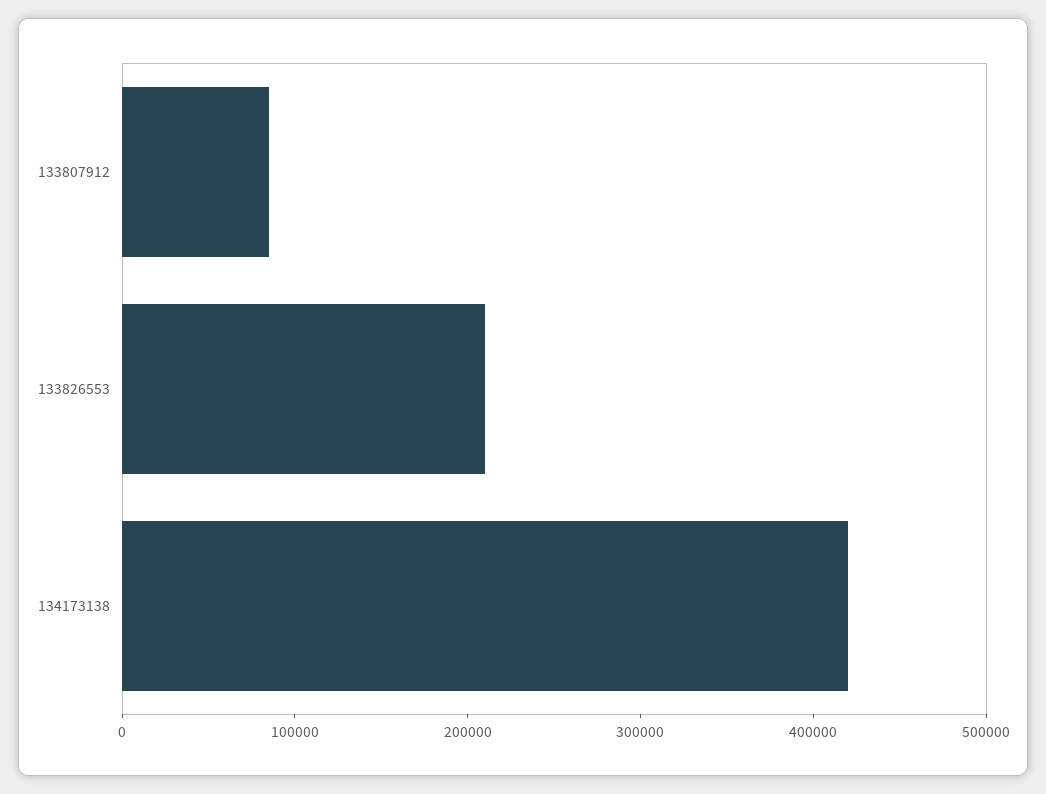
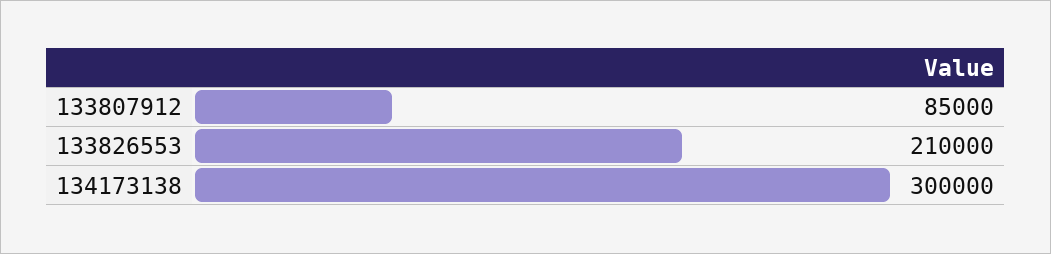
134173138: 420000 -> 300000

